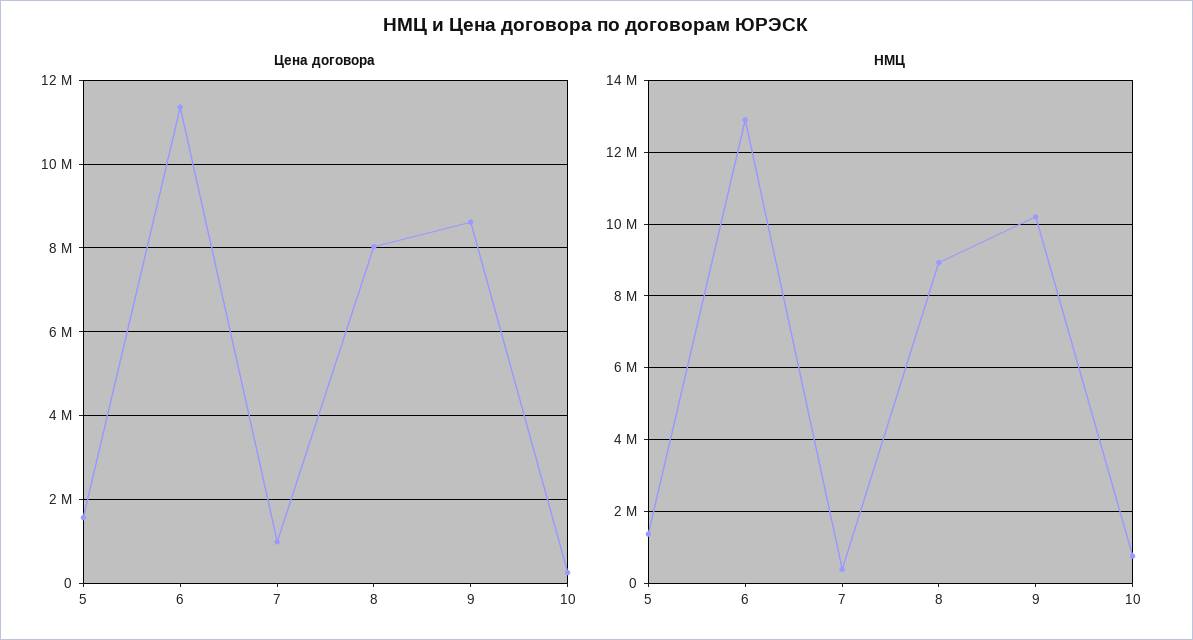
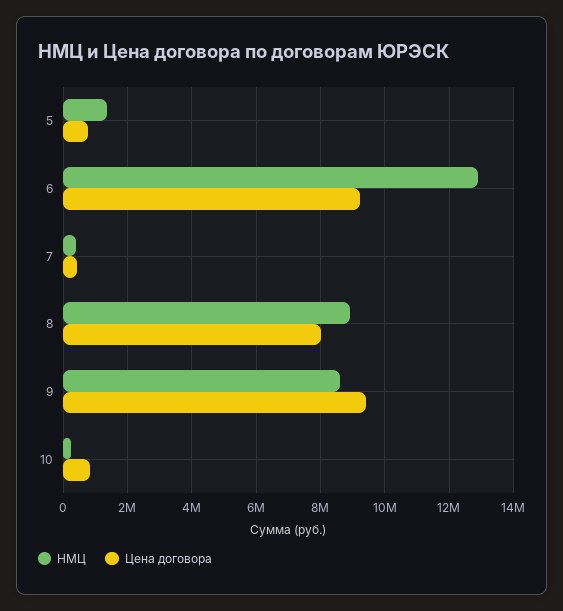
Цена договора, 5: 1600000 -> 800000
Цена договора, 6: 11400000 -> 9200000
Цена договора, 7: 1000000 -> 400000
Цена договора, 9: 8600000 -> 9400000
Цена договора, 10: 200000 -> 800000
НМЦ, 9: 10200000 -> 8600000
НМЦ, 10: 800000 -> 200000

